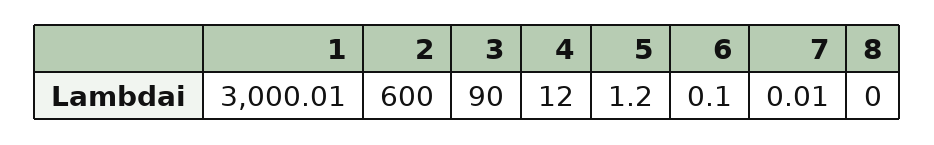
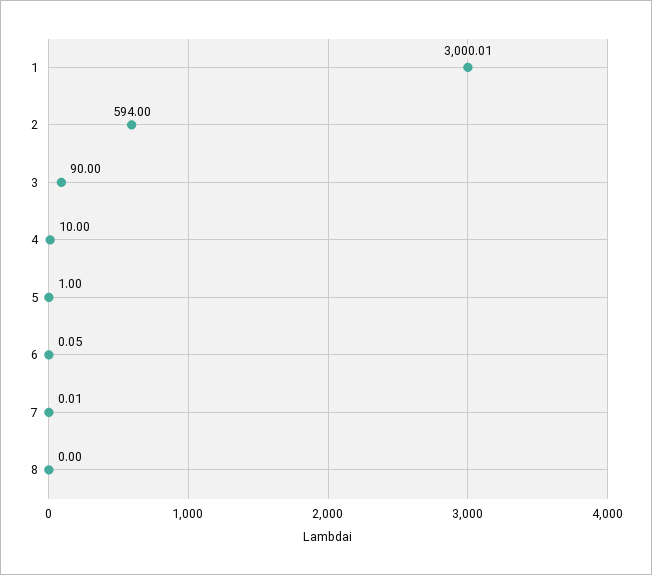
2: 600 -> 594
4: 12 -> 10
5: 1.2 -> 1
6: 0.1 -> 0.05

